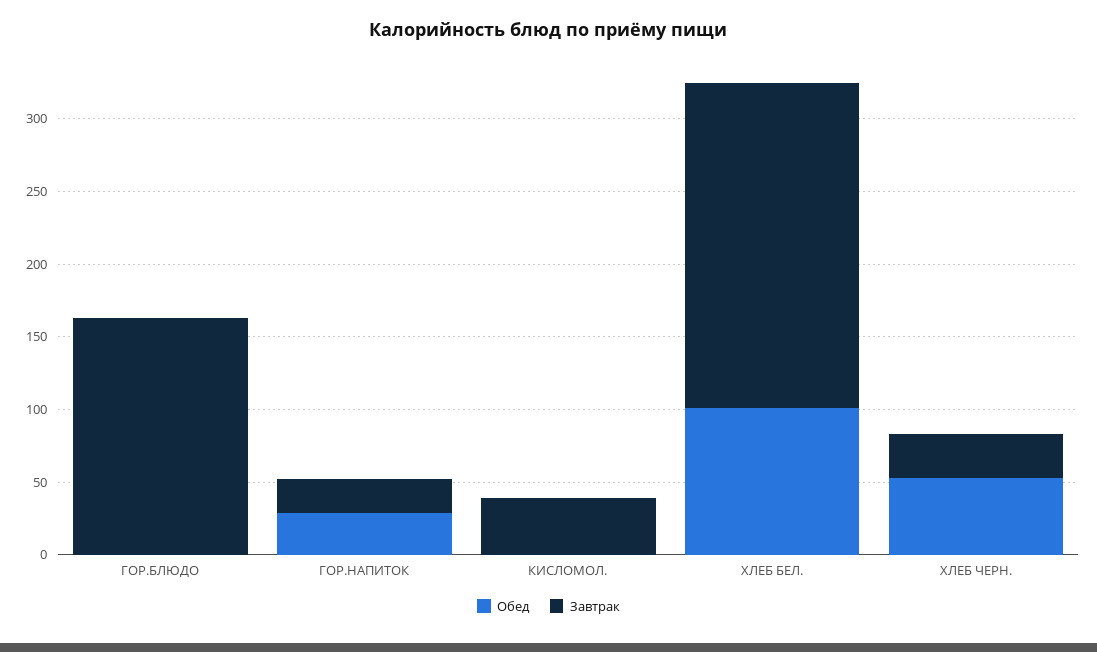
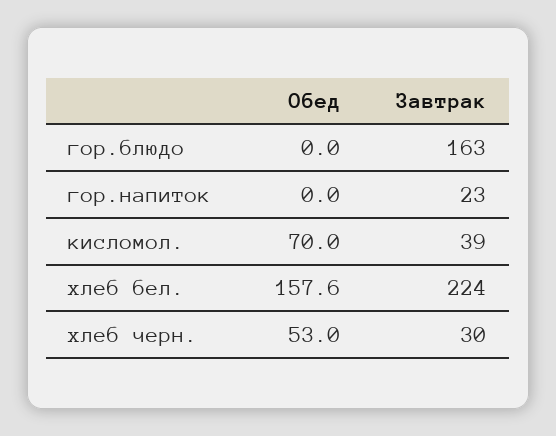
Обед, ГОР.НАПИТОК: 30 -> 0
Обед, КИСЛОМОЛ.: 0 -> 70
Обед, ХЛЕБ БЕЛ.: 100 -> 157.6

